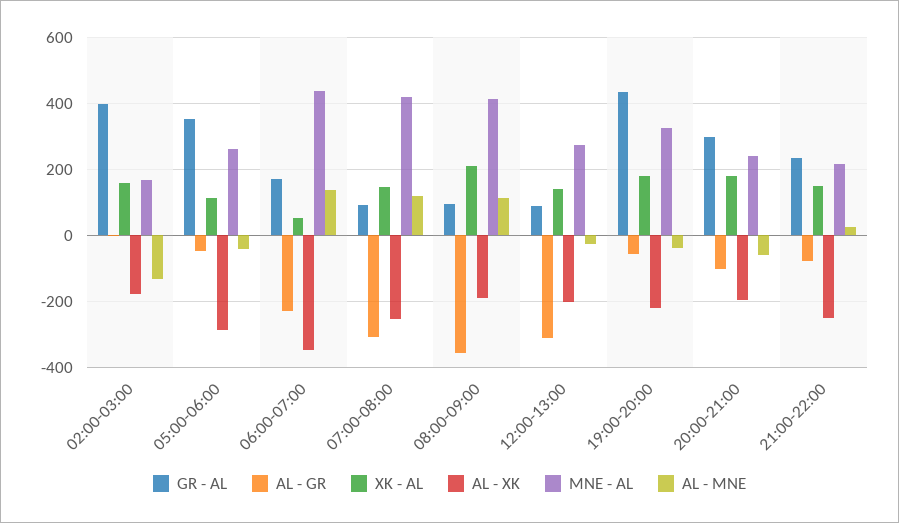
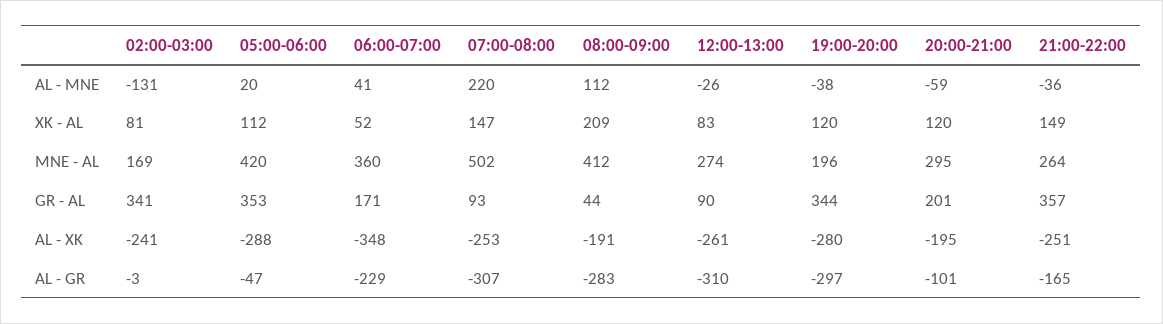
GR - AL, 02:00-03:00: 400 -> 341
XK - AL, 02:00-03:00: 160 -> 81
AL - XK, 02:00-03:00: -180 -> -241
MNE - AL, 05:00-06:00: 260 -> 420
AL - MNE, 05:00-06:00: -40 -> 20
MNE - AL, 06:00-07:00: 440 -> 360
AL - MNE, 06:00-07:00: 140 -> 41
MNE - AL, 07:00-08:00: 420 -> 502
AL - MNE, 07:00-08:00: 120 -> 220
GR - AL, 08:00-09:00: 100 -> 44
AL - GR, 08:00-09:00: -360 -> -283
XK - AL, 12:00-13:00: 140 -> 83
AL - XK, 12:00-13:00: -200 -> -261
GR - AL, 19:00-20:00: 440 -> 344
AL - GR, 19:00-20:00: -60 -> -297
XK - AL, 19:00-20:00: 180 -> 120
AL - XK, 19:00-20:00: -220 -> -280
MNE - AL, 19:00-20:00: 320 -> 196
GR - AL, 20:00-21:00: 300 -> 201
XK - AL, 20:00-21:00: 180 -> 120
MNE - AL, 20:00-21:00: 240 -> 295
GR - AL, 21:00-22:00: 240 -> 357
AL - GR, 21:00-22:00: -80 -> -165
MNE - AL, 21:00-22:00: 220 -> 264
AL - MNE, 21:00-22:00: 20 -> -36

